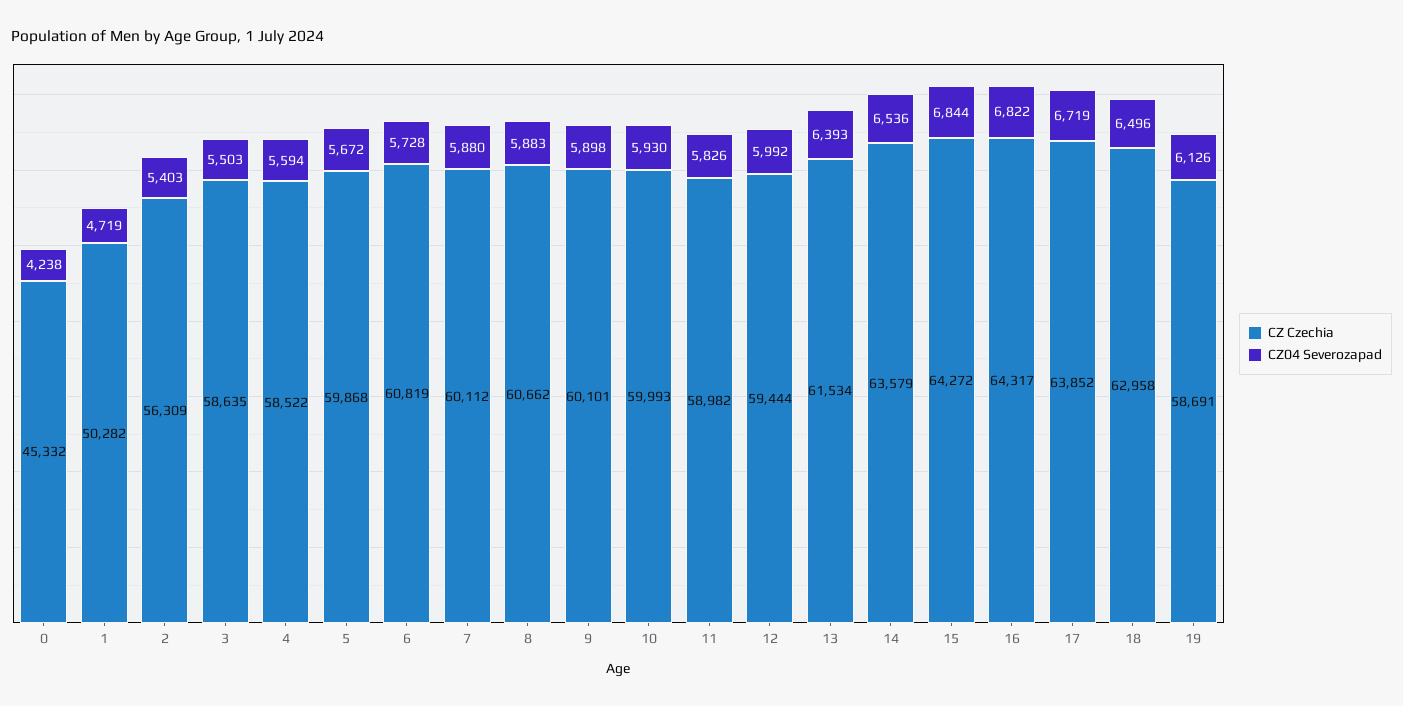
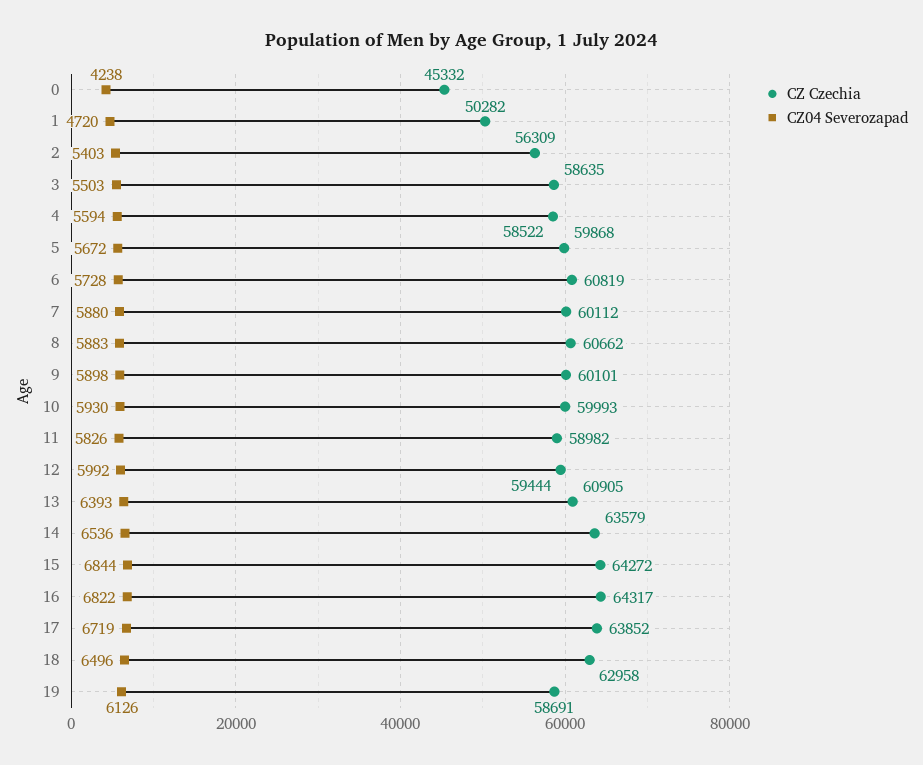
CZ04 Severozapad, 1: 4719 -> 4720
CZ Czechia, 13: 61534 -> 60905

